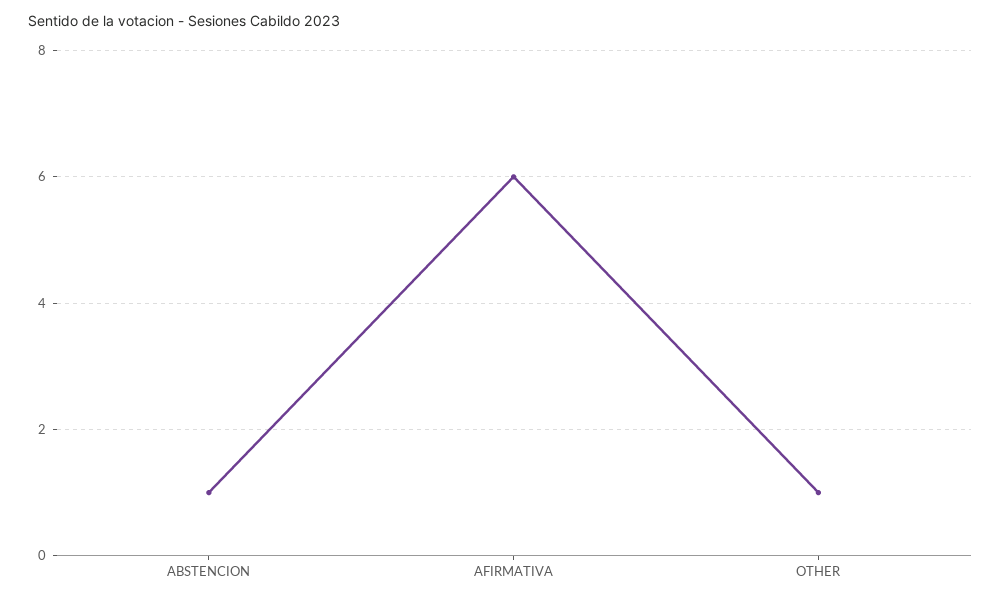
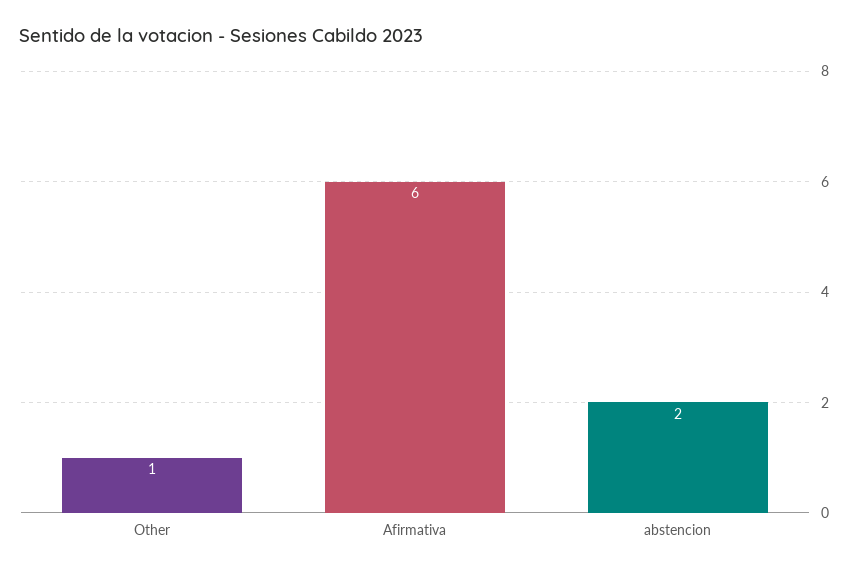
ABSTENCION: 1 -> 2

